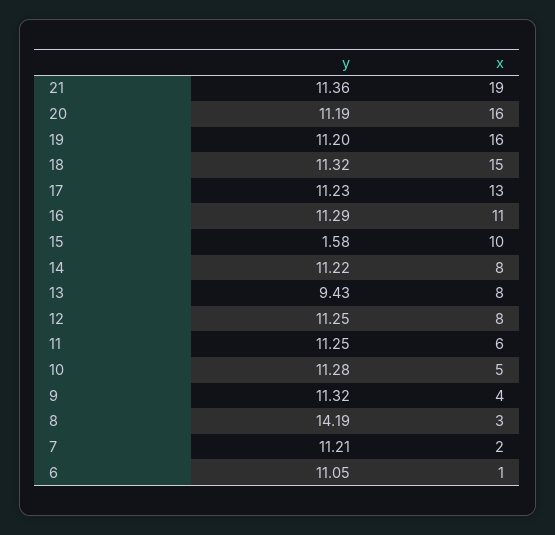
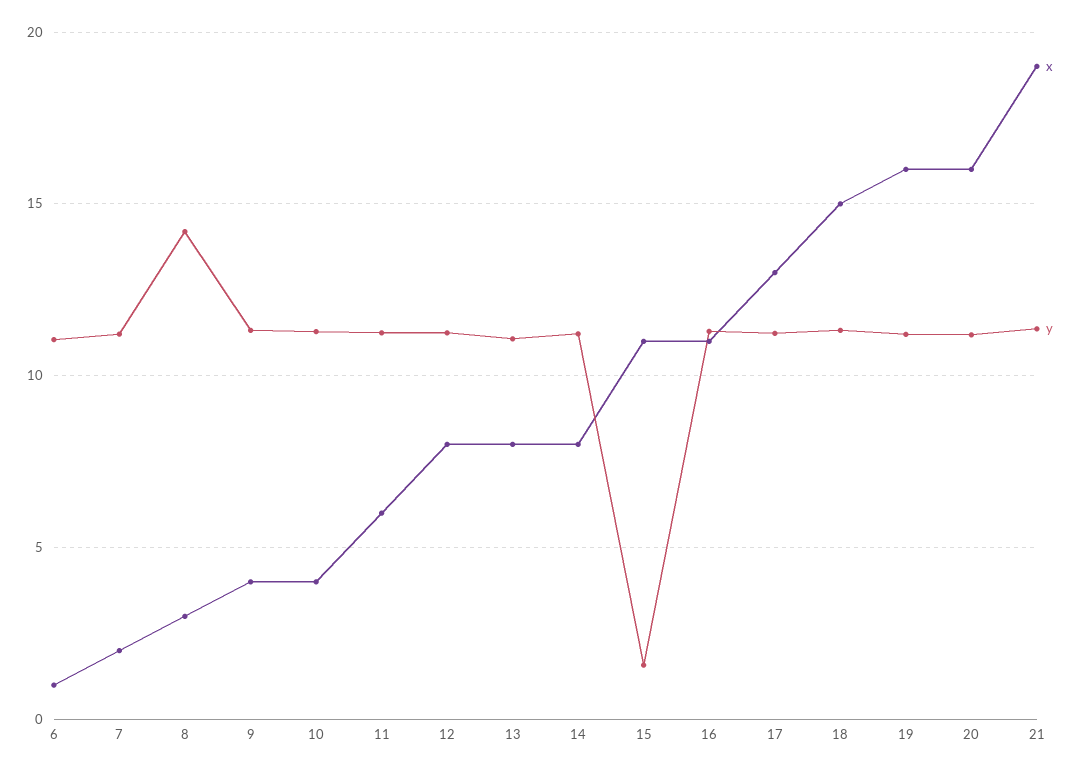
x, 15: 10 -> 11
y, 13: 9.43 -> 11
x, 10: 5 -> 4

